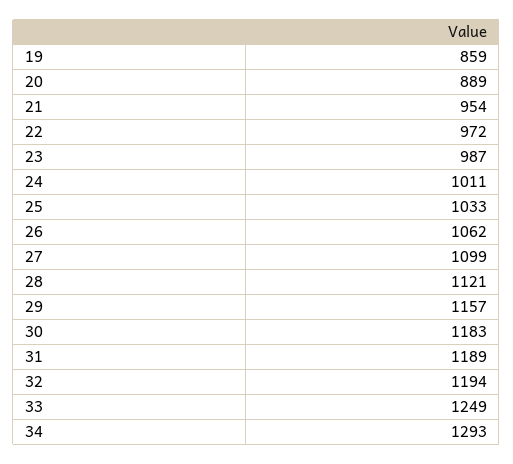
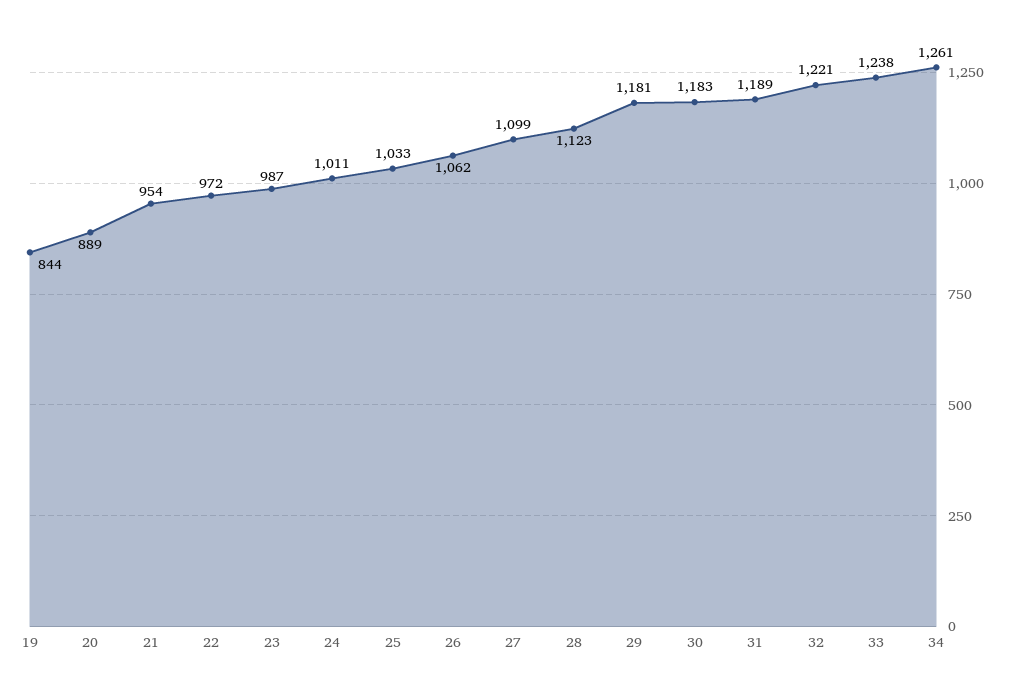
19: 859 -> 844
28: 1121 -> 1123
29: 1157 -> 1181
32: 1194 -> 1221
33: 1249 -> 1238
34: 1293 -> 1261

